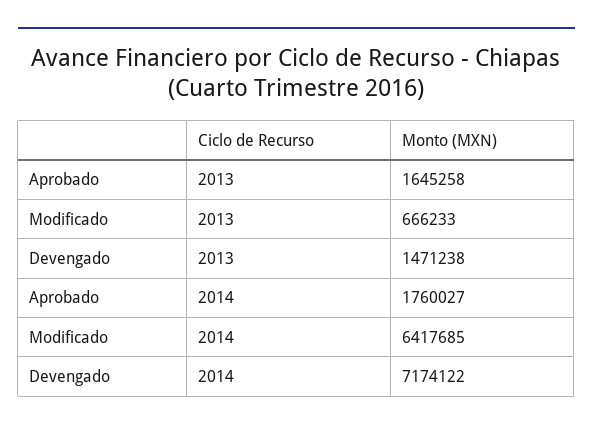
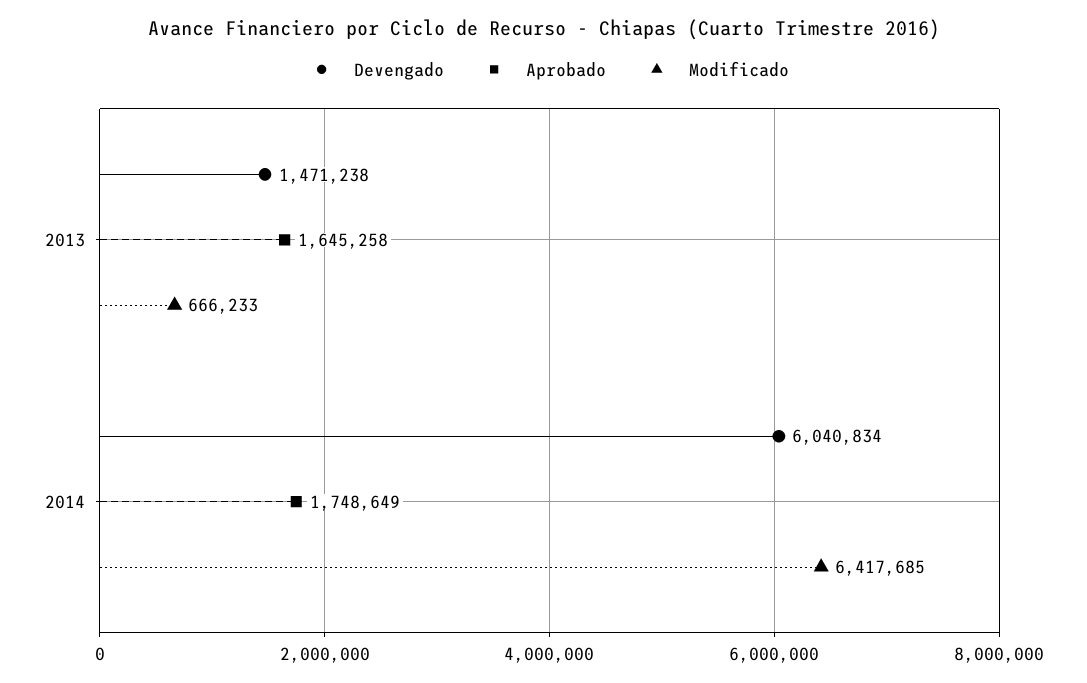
Aprobado, 2014: 1760027 -> 1748649
Devengado, 2014: 7174122 -> 6040834

